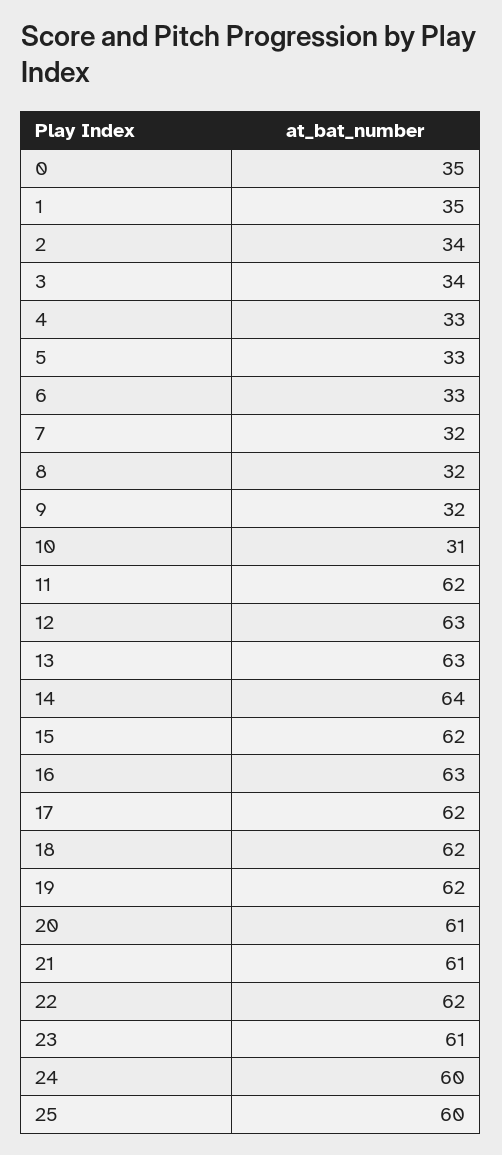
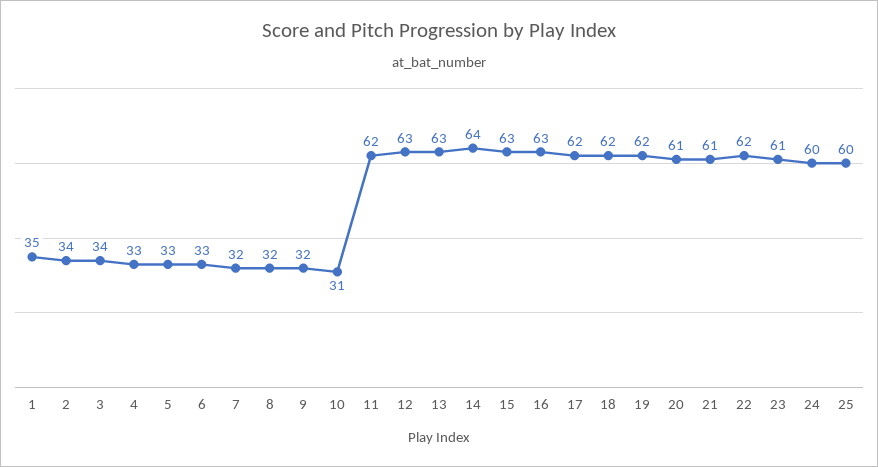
0: 35 -> none
15: 62 -> 63

